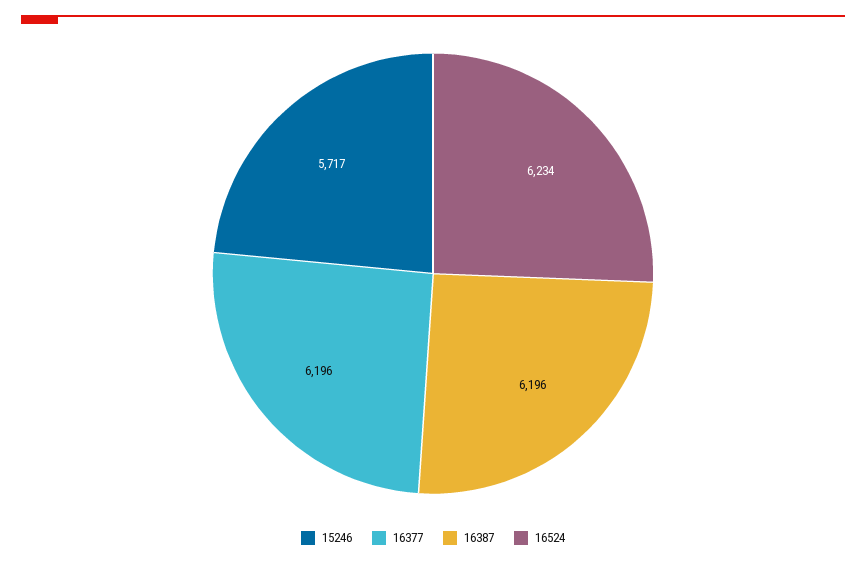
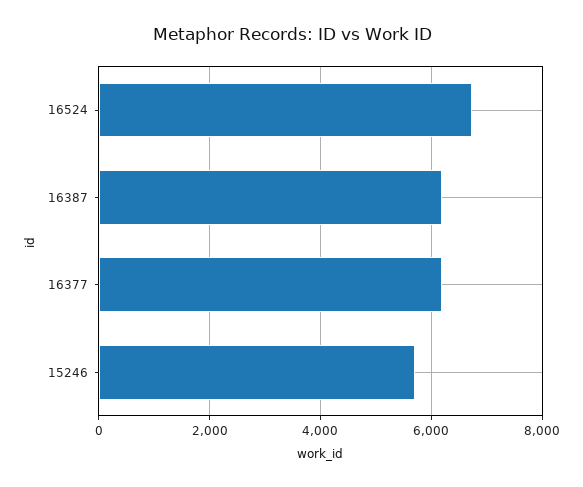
16524: 6234 -> 6800

